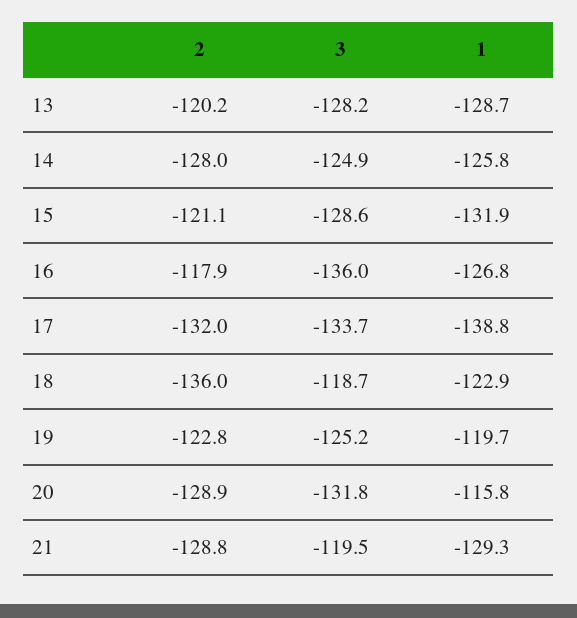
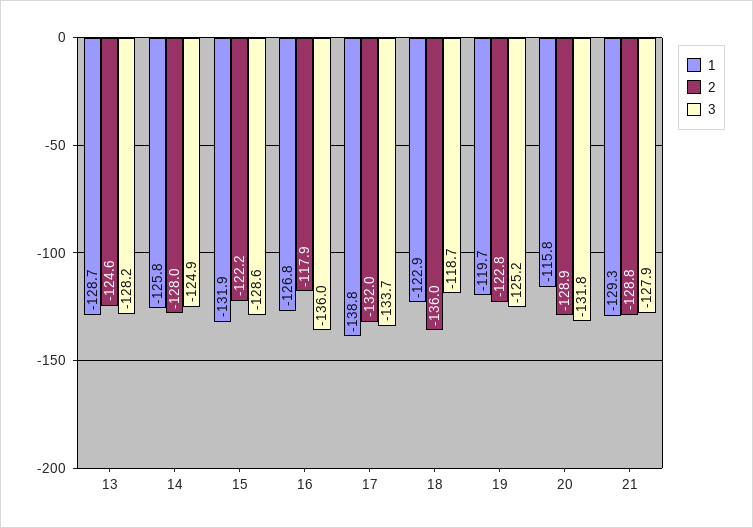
2, 13: -120.2 -> -124.6
2, 15: -121.1 -> -122.2
3, 21: -119.5 -> -127.9

